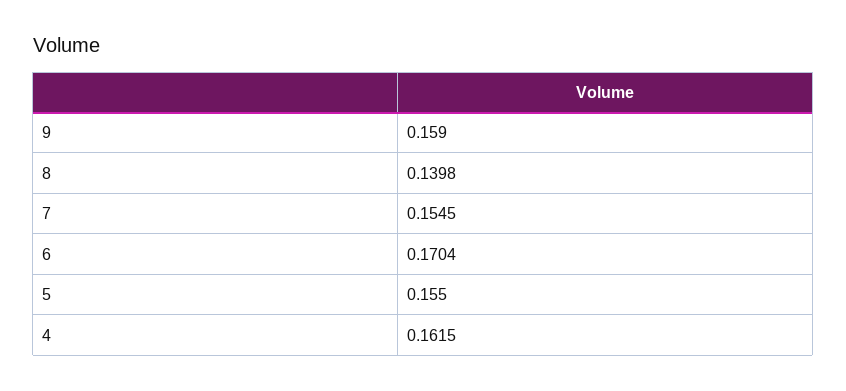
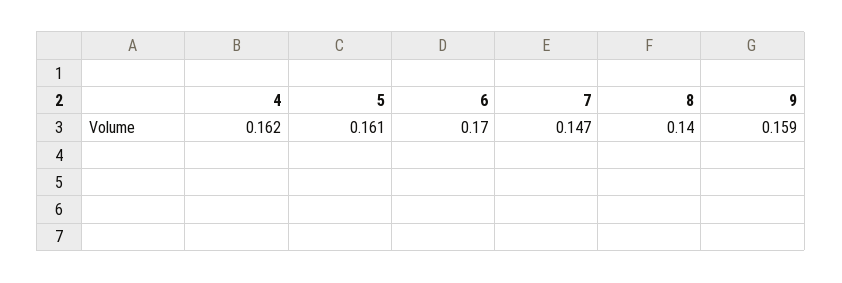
7: 0.1545 -> 0.147
5: 0.155 -> 0.161

